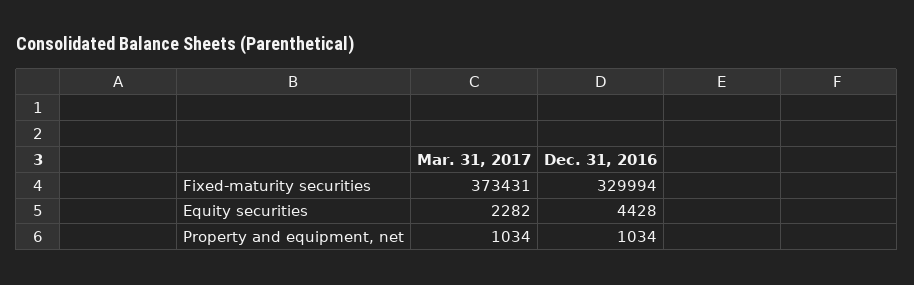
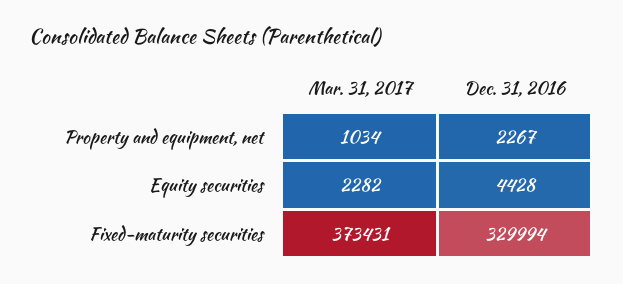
Dec. 31, 2016, Property and equipment, net: 1034 -> 2267

